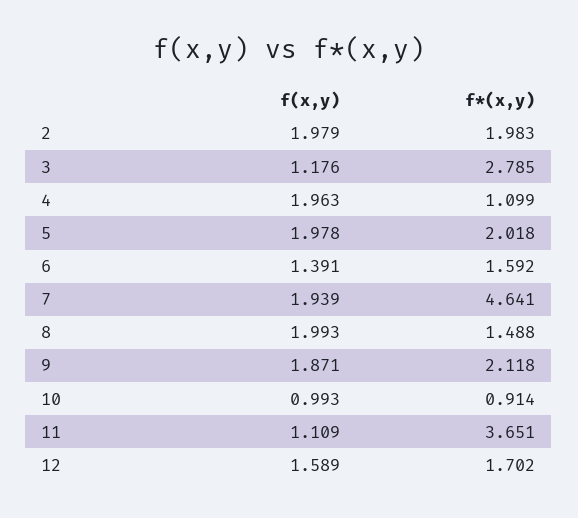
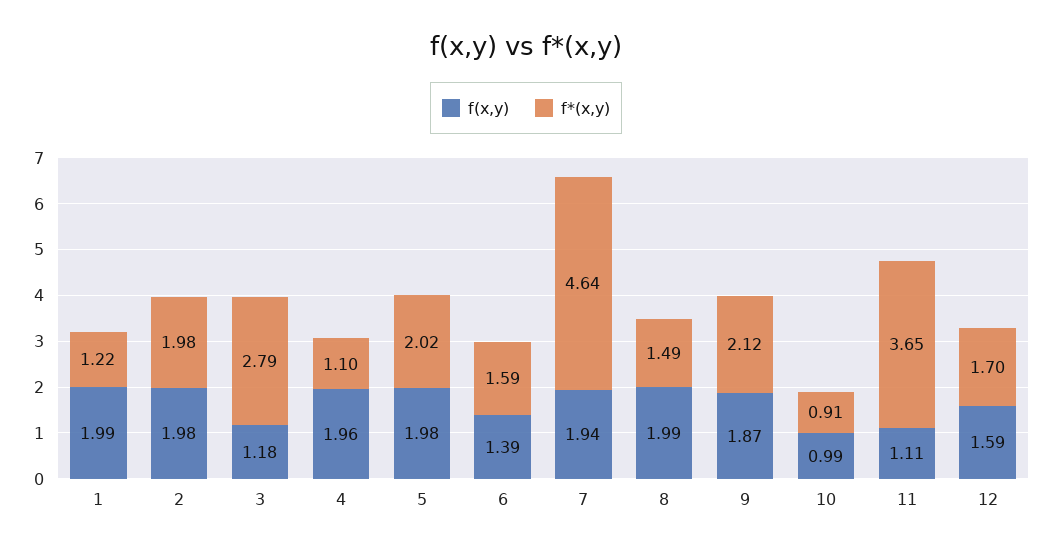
f(x,y), 1: none -> 1.99
f*(x,y), 1: none -> 1.22

